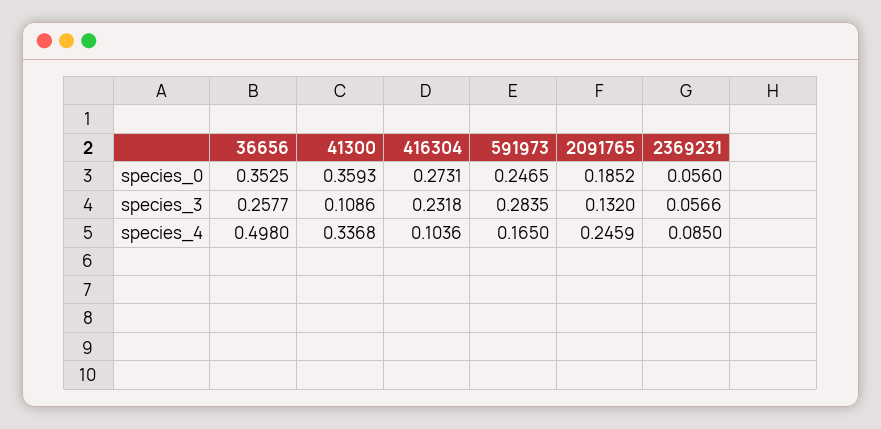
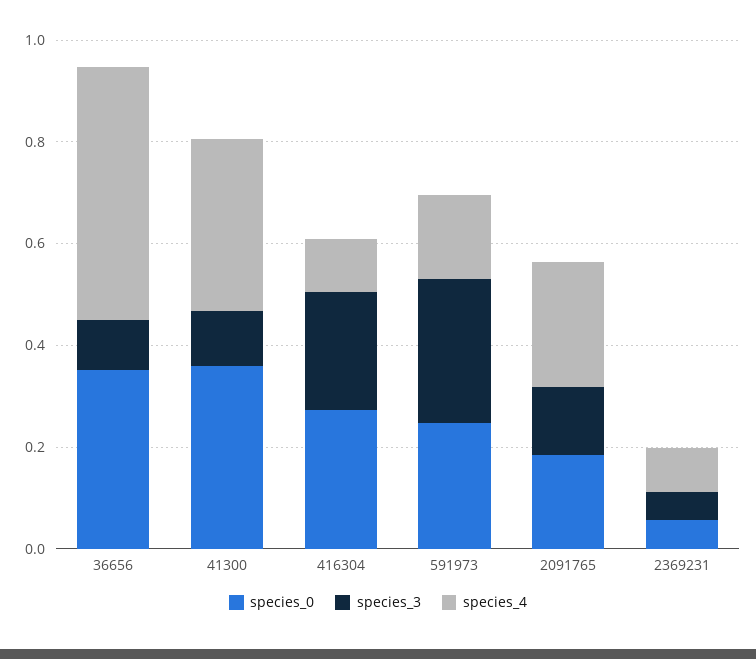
species_3, 36656: 0.2577 -> 0.1

